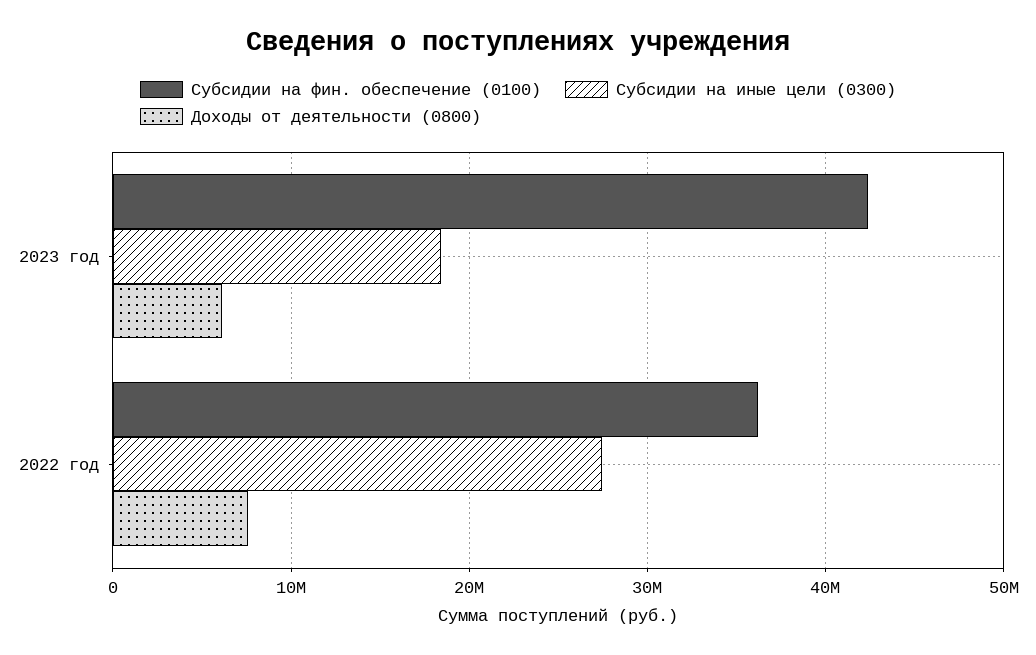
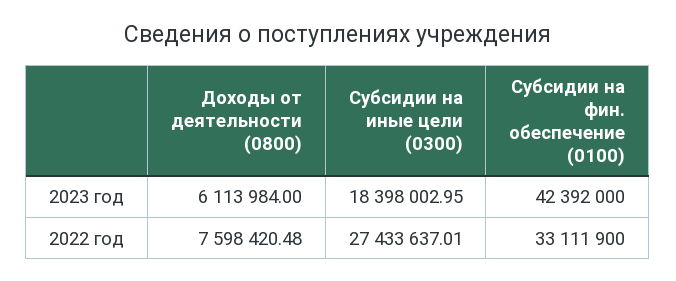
Субсидии на фин. обеспечение (0100), 2022 год: 36000000 -> 33111900

